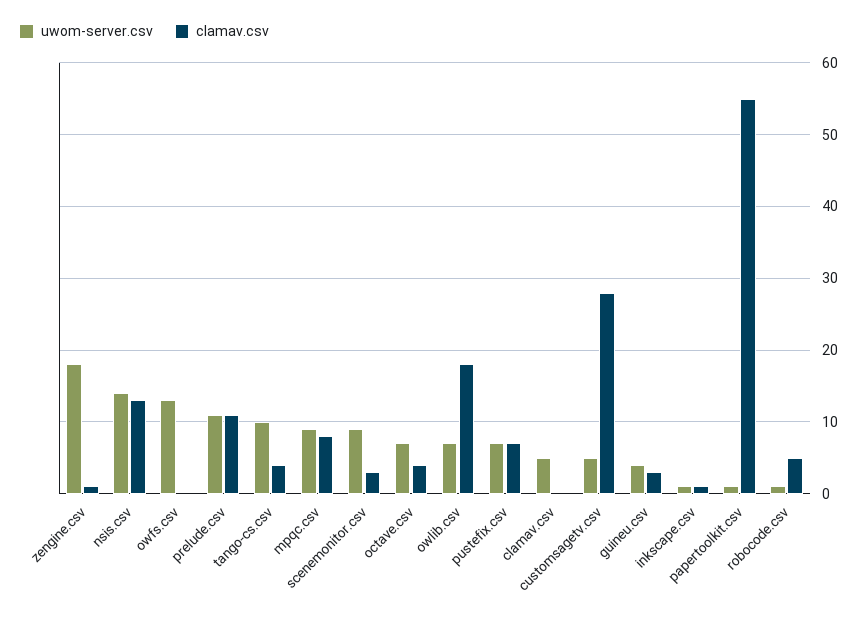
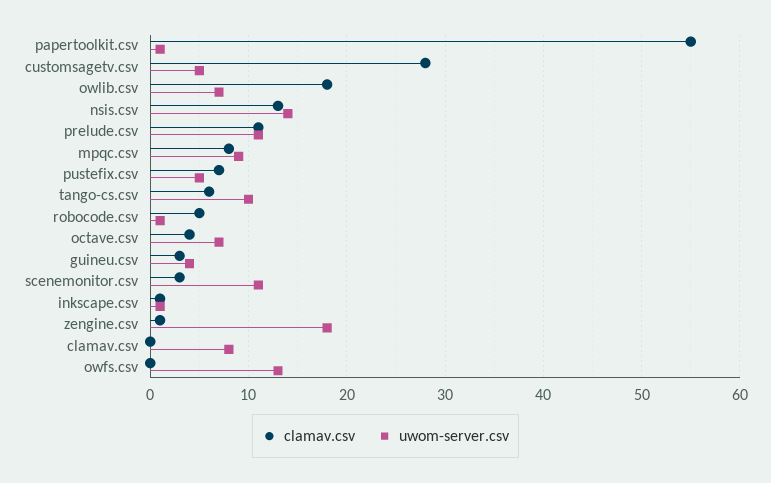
clamav.csv, tango-cs.csv: 4 -> 6
uwom-server.csv, scenemonitor.csv: 9 -> 11
uwom-server.csv, pustefix.csv: 7 -> 5
uwom-server.csv, clamav.csv: 5 -> 8

